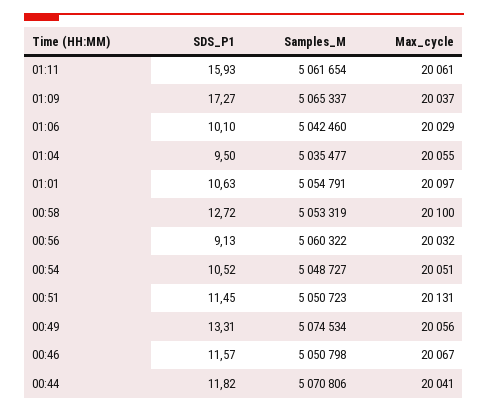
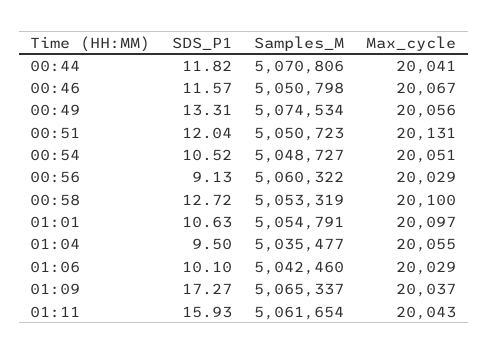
Max_cycle, 01:11: 20061 -> 20043
Max_cycle, 00:56: 20032 -> 20029
SDS_P1, 00:51: 11.45 -> 12.04

